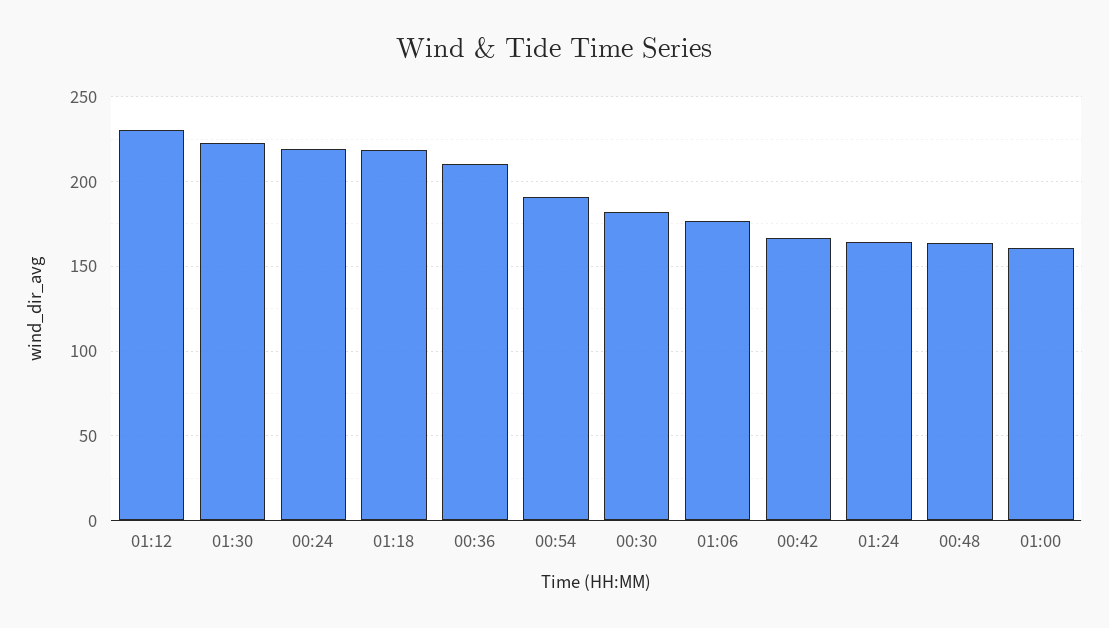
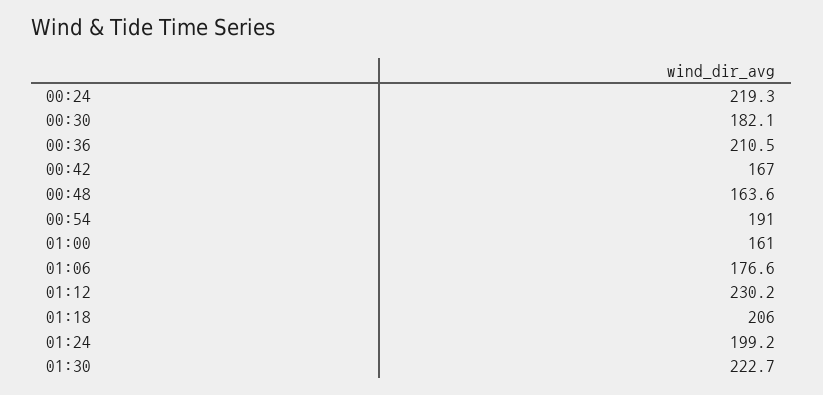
01:18: 220 -> 206
01:24: 165 -> 199.2

